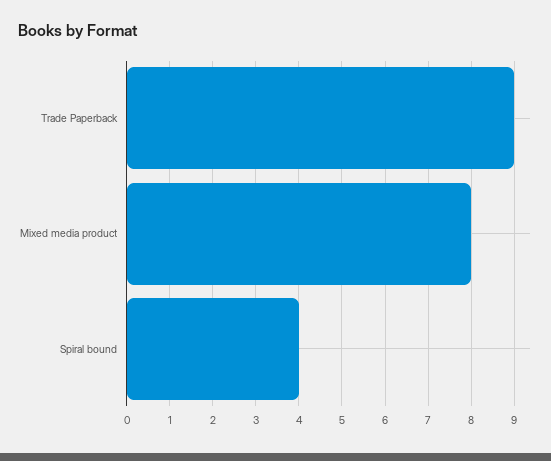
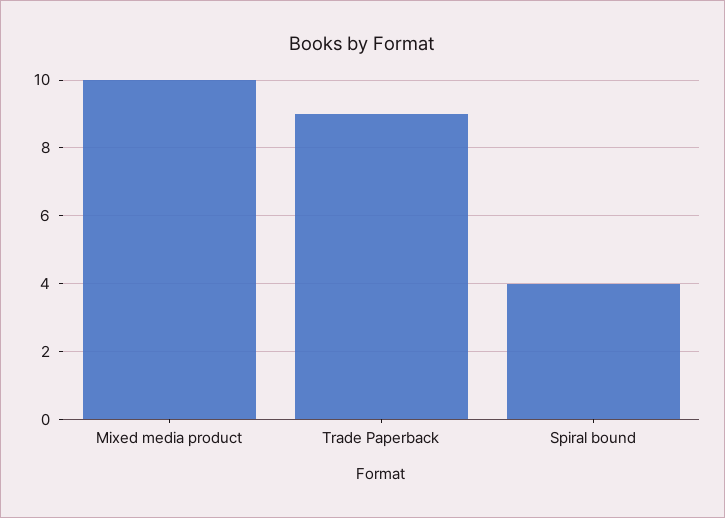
Mixed media product: 8 -> 10

